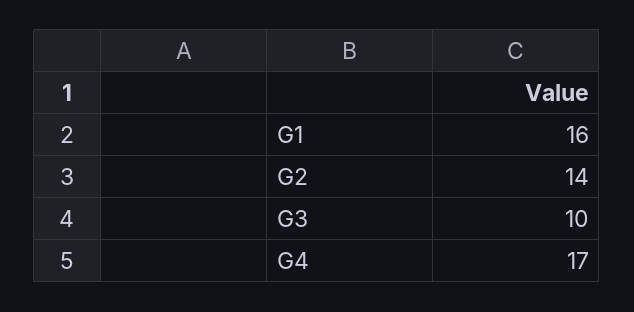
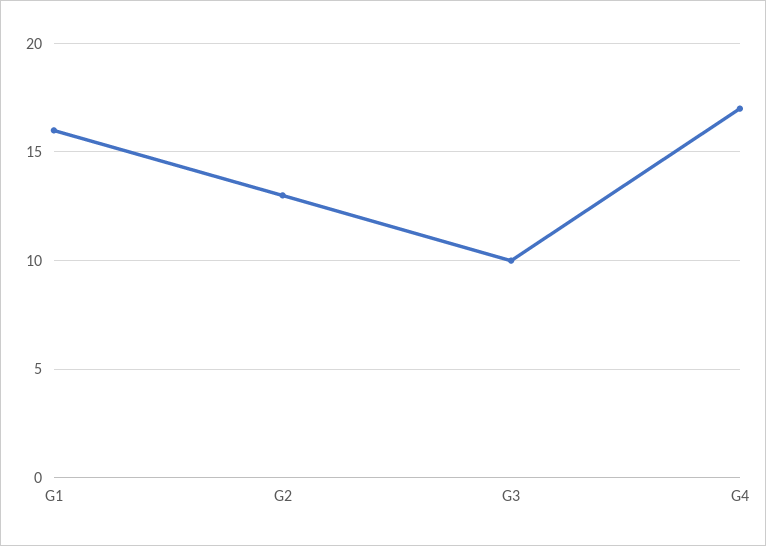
G2: 14 -> 13

